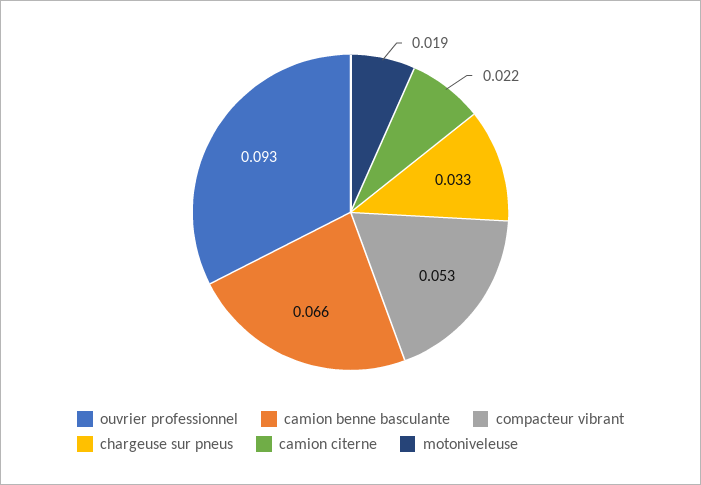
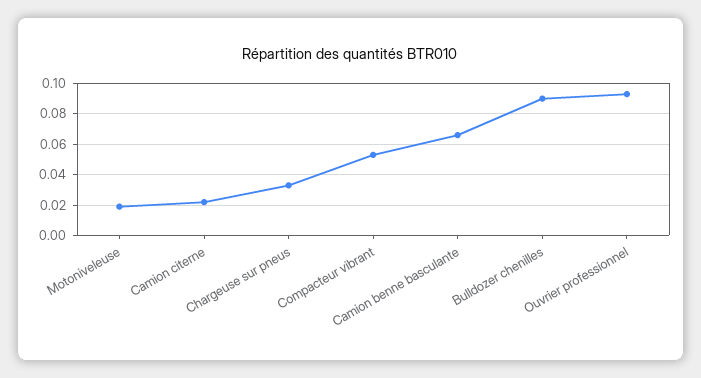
Bulldozer chenilles: none -> 0.09

